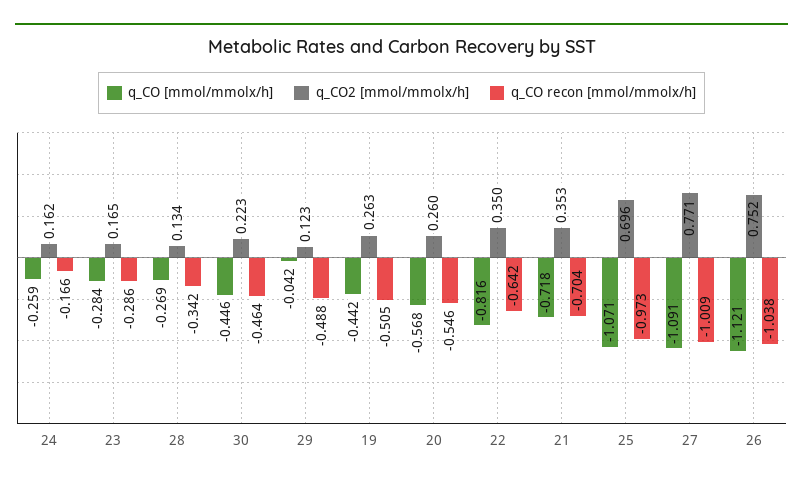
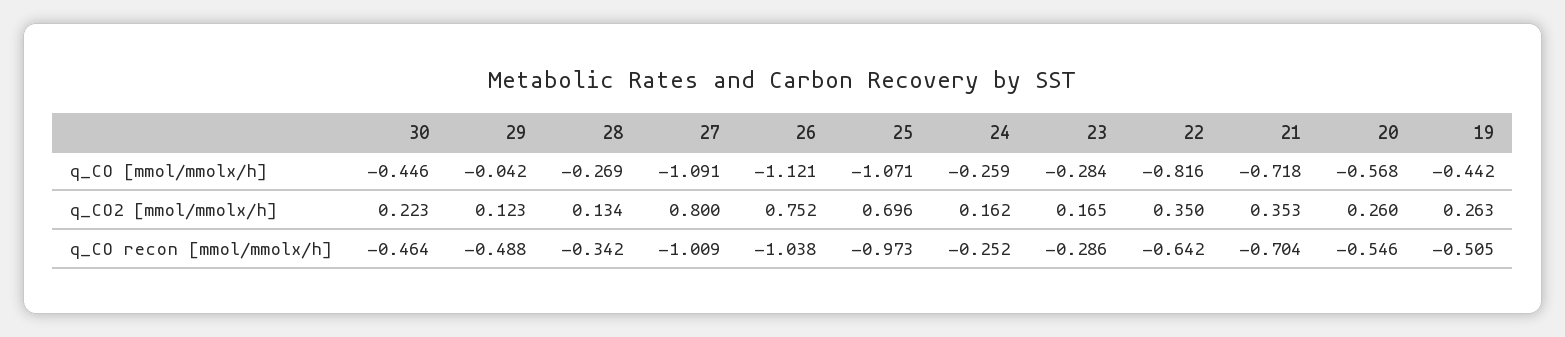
q_CO recon [mmol/mmolx/h], 24: -0.166 -> -0.252
q_CO2 [mmol/mmolx/h], 27: 0.771 -> 0.8

